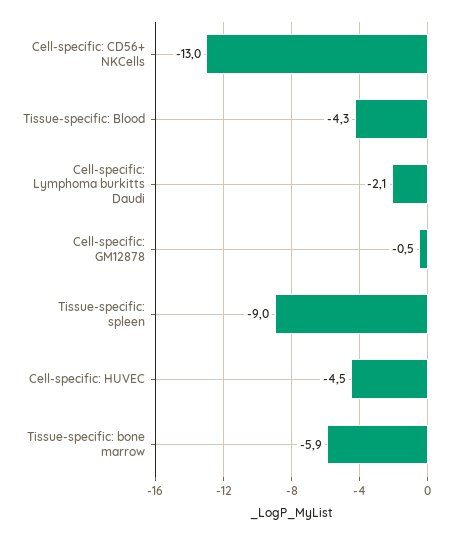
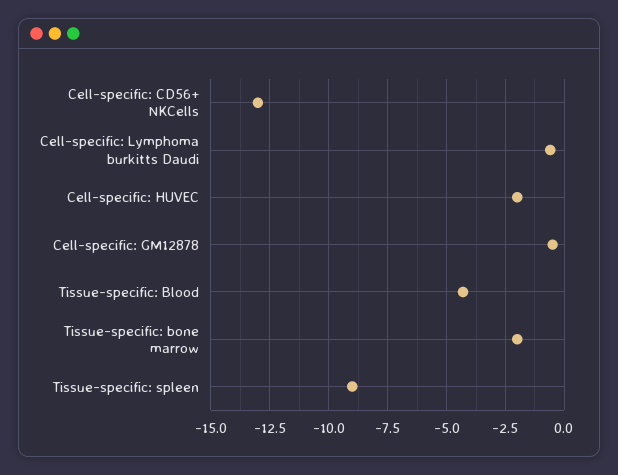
Cell-specific: Lymphoma burkitts Daudi: -2.1 -> -0.5
Cell-specific: HUVEC: -4.5 -> -2
Tissue-specific: bone marrow: -5.9 -> -2

